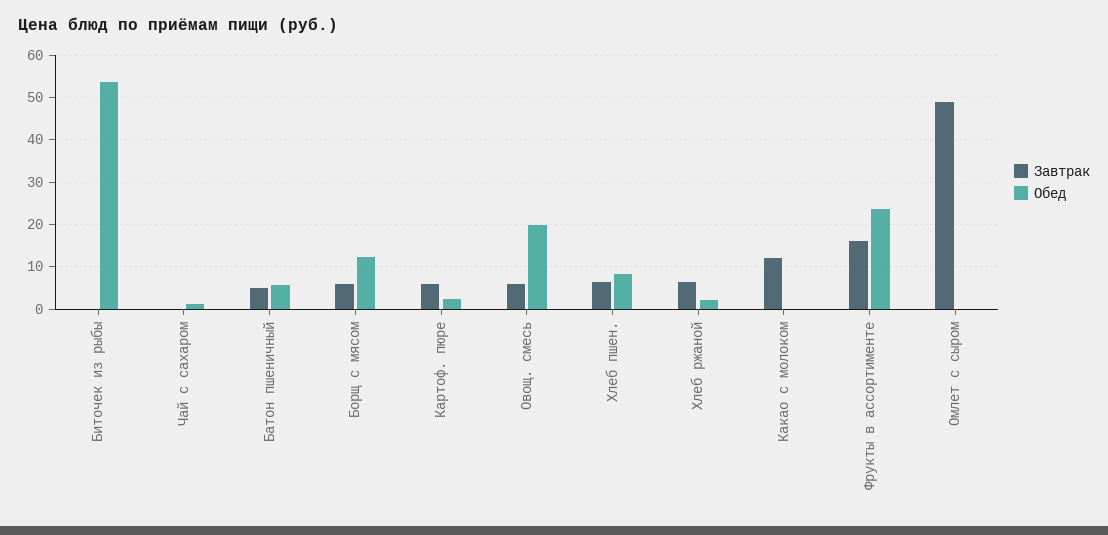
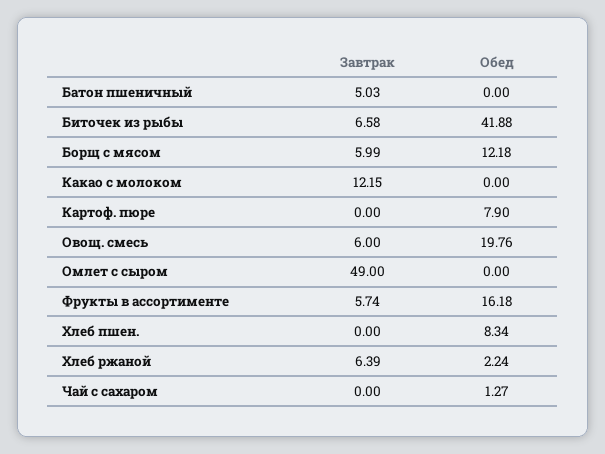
Завтрак, Биточек из рыбы: 0 -> 6.58
Обед, Биточек из рыбы: 54 -> 41.88
Обед, Батон пшеничный: 6 -> 0
Завтрак, Картоф. пюре: 6 -> 0
Обед, Картоф. пюре: 2 -> 7.9
Завтрак, Хлеб пшен.: 6 -> 0
Завтрак, Фрукты в ассортименте: 16 -> 5.74
Обед, Фрукты в ассортименте: 24 -> 16.18

